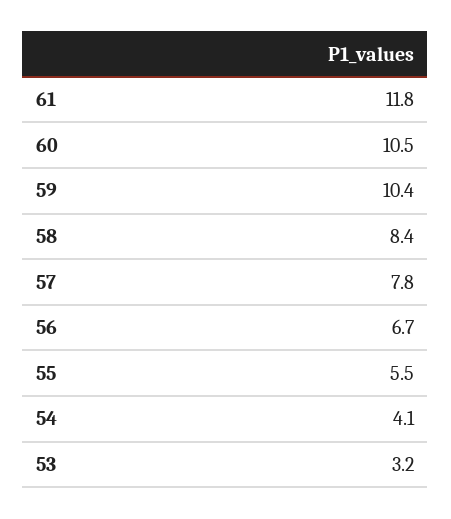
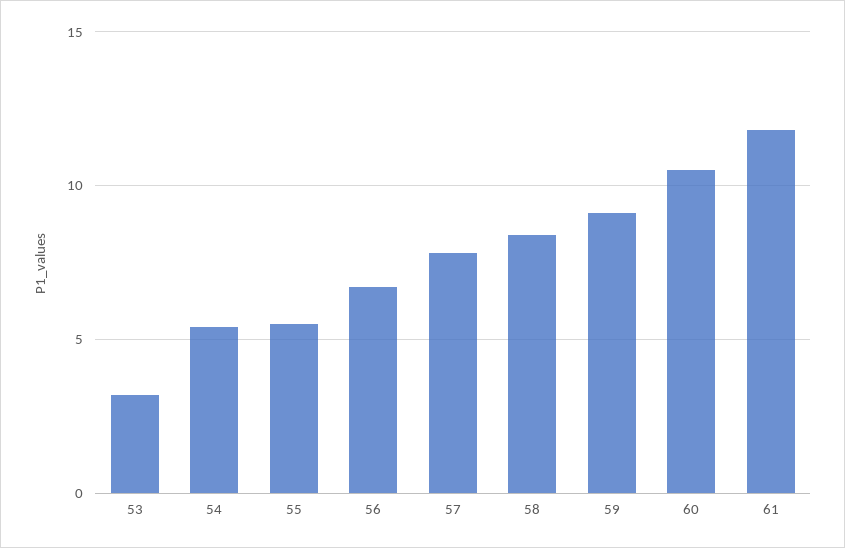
59: 10.4 -> 9
54: 4.1 -> 5.5

